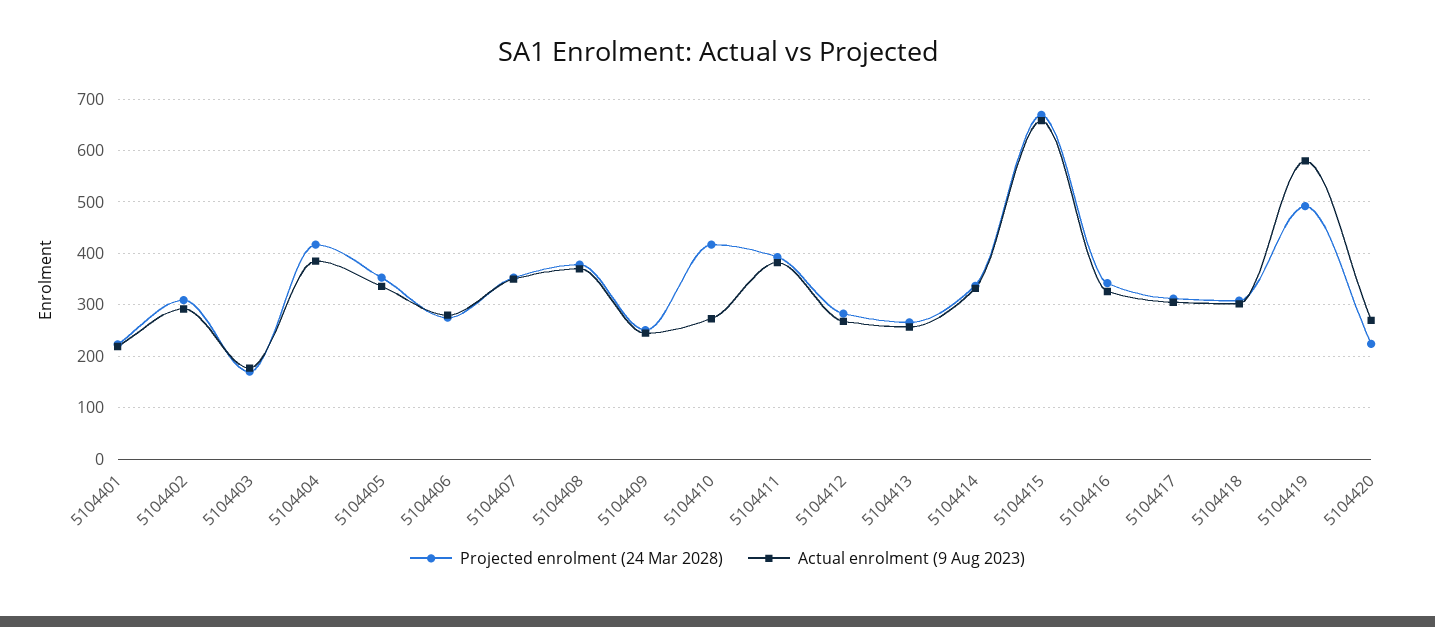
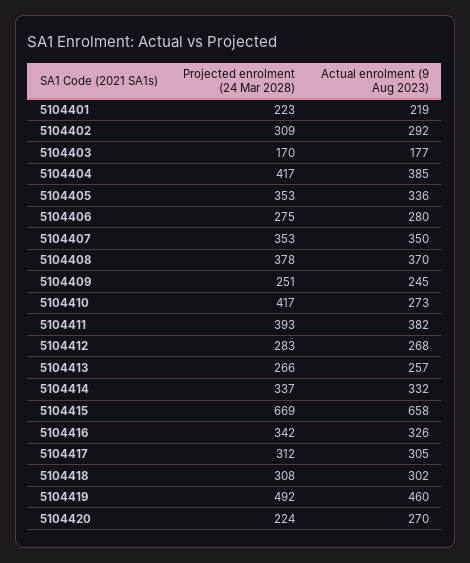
Actual enrolment (9 Aug 2023), 5104419: 580 -> 460

